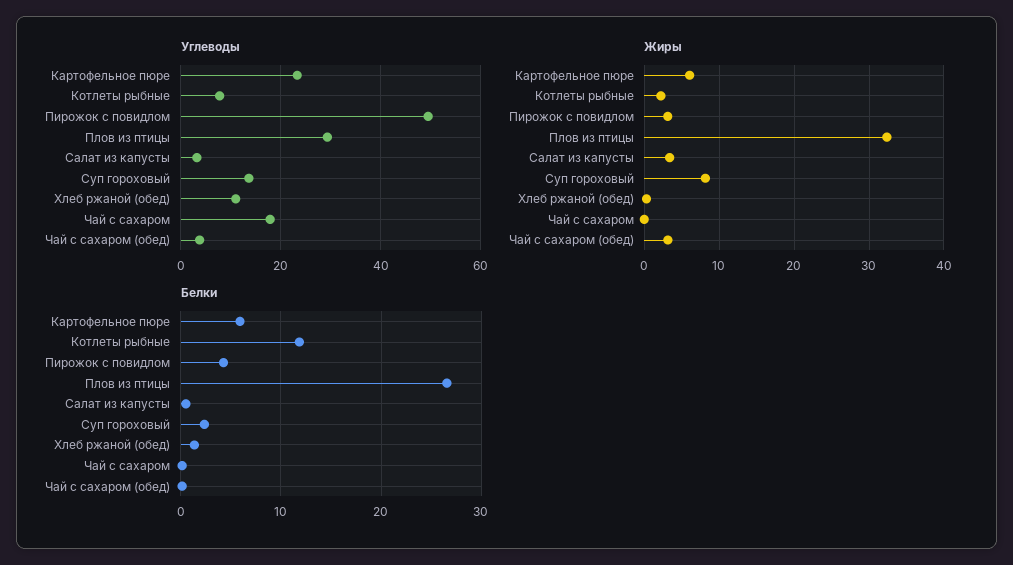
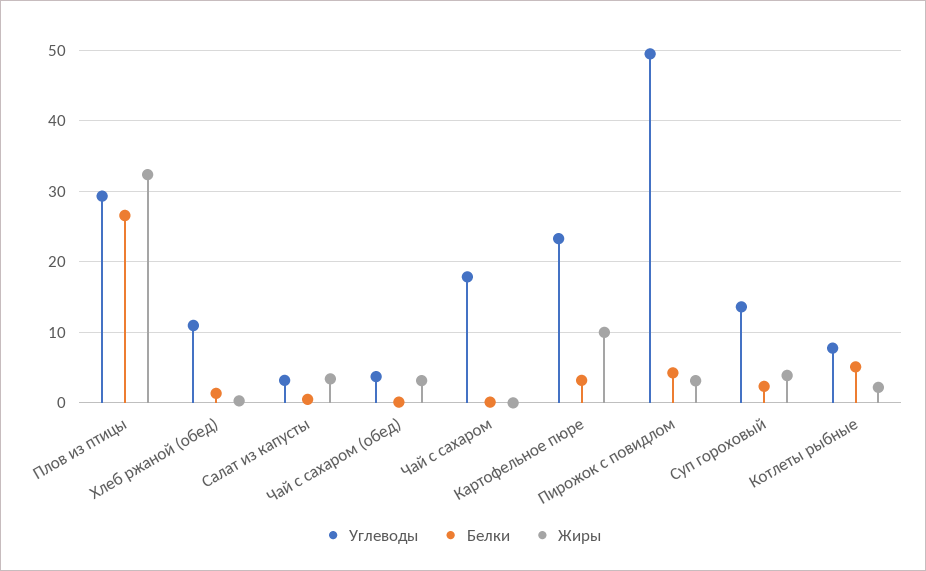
Жиры, Картофельное пюре: 6 -> 10
Жиры, Суп гороховый: 8 -> 4
Белки, Картофельное пюре: 6 -> 3
Белки, Котлеты рыбные: 12 -> 5

